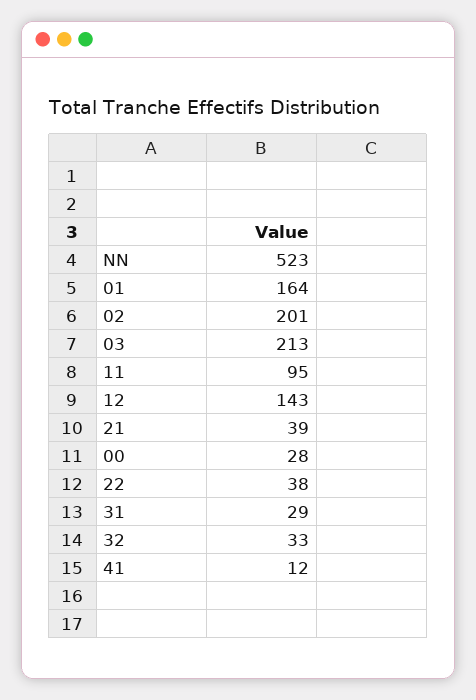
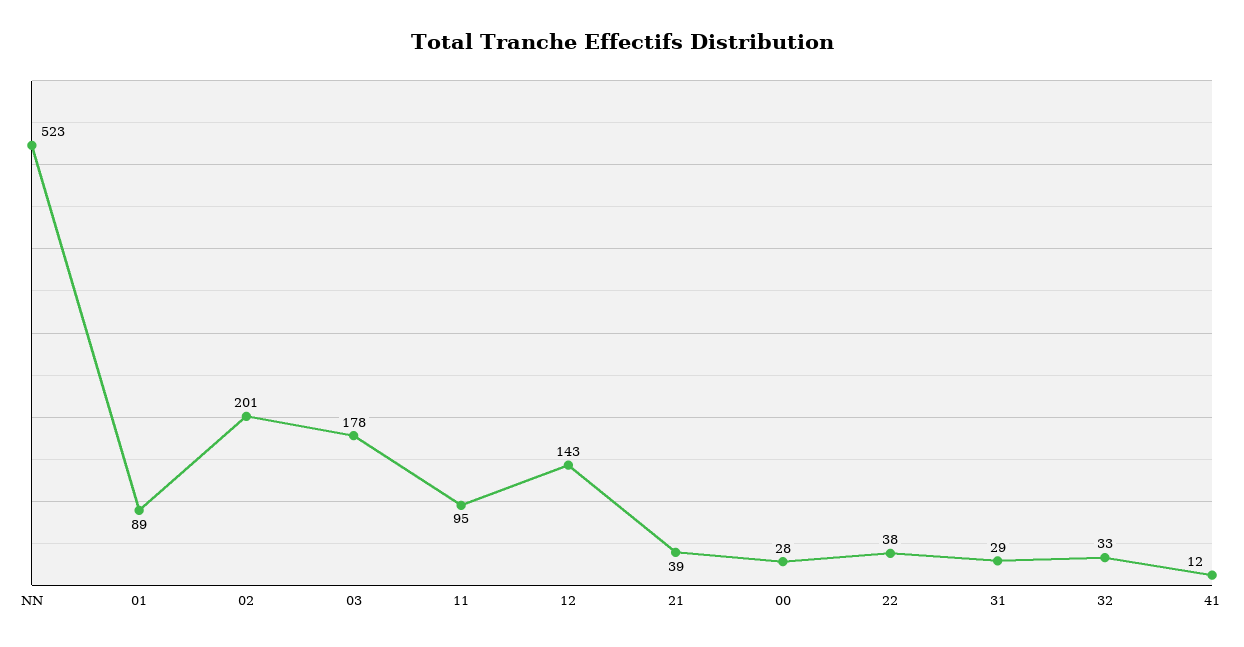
01: 164 -> 89
03: 213 -> 178

